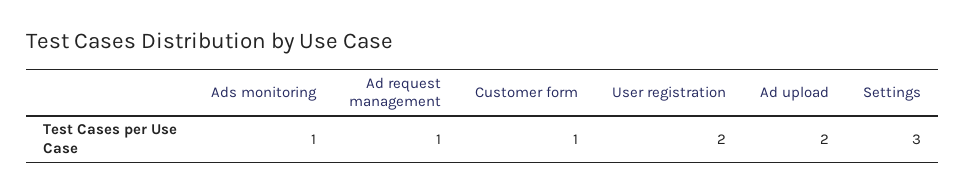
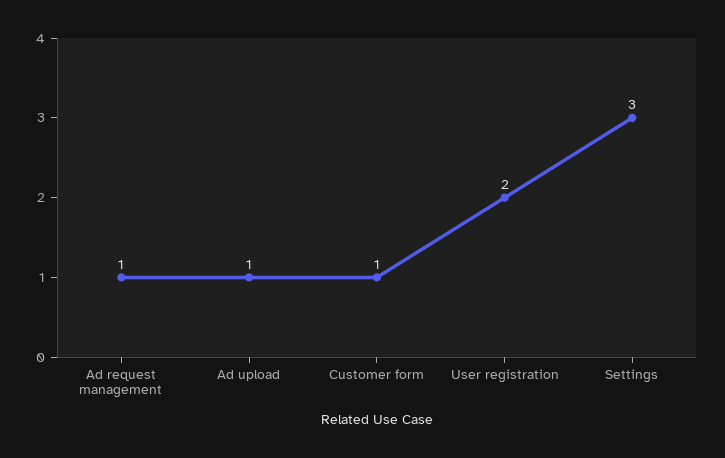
Ads monitoring: 1 -> none
Ad upload: 2 -> 1

